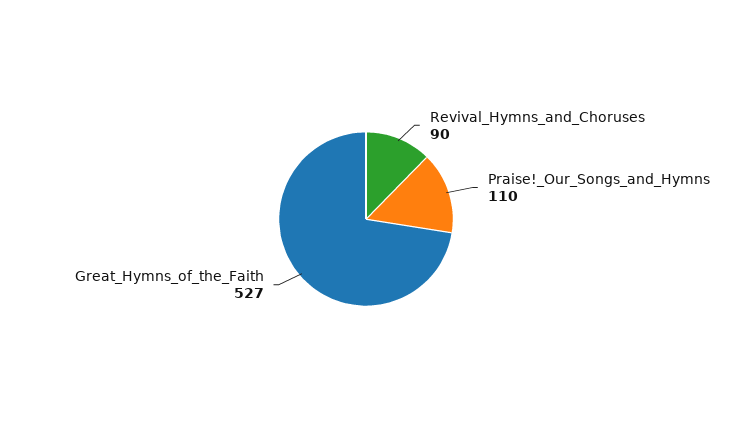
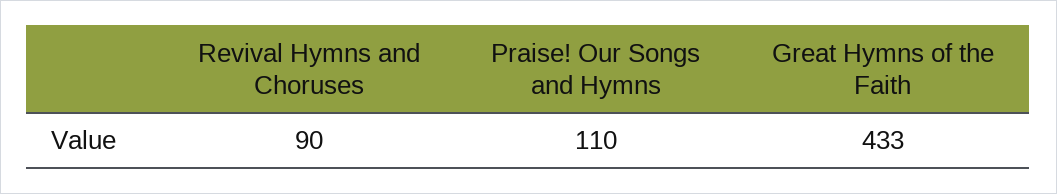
Great_Hymns_of_the_Faith: 527 -> 433

